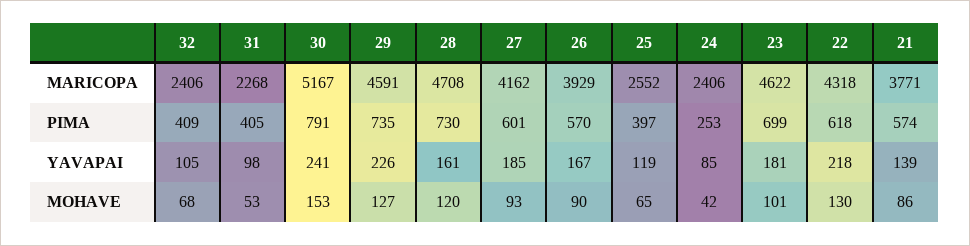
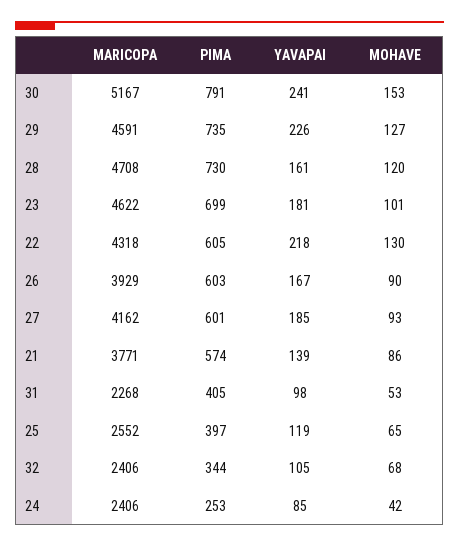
32, PIMA: 409 -> 344
26, PIMA: 570 -> 603
22, PIMA: 618 -> 605

